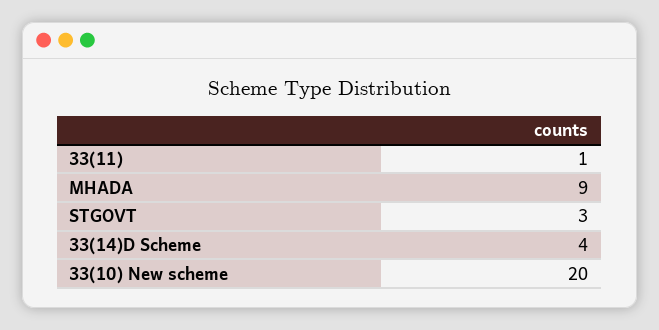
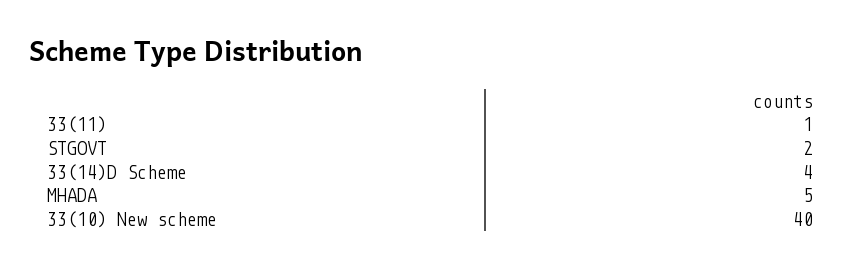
MHADA: 9 -> 5
STGOVT: 3 -> 2
33(10) New scheme: 20 -> 40

